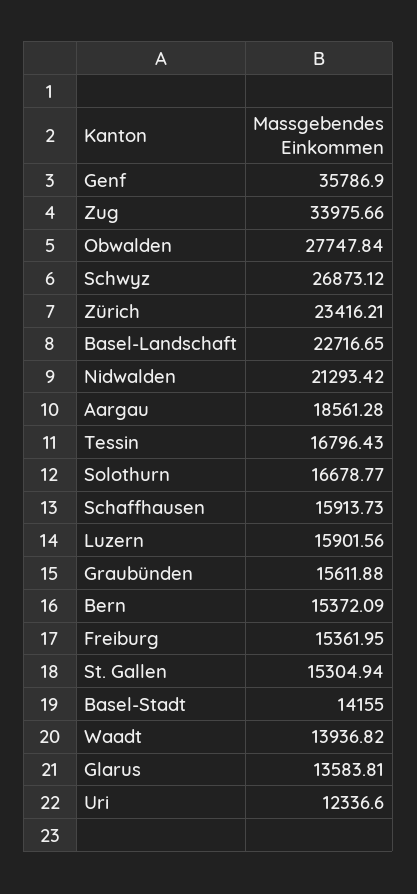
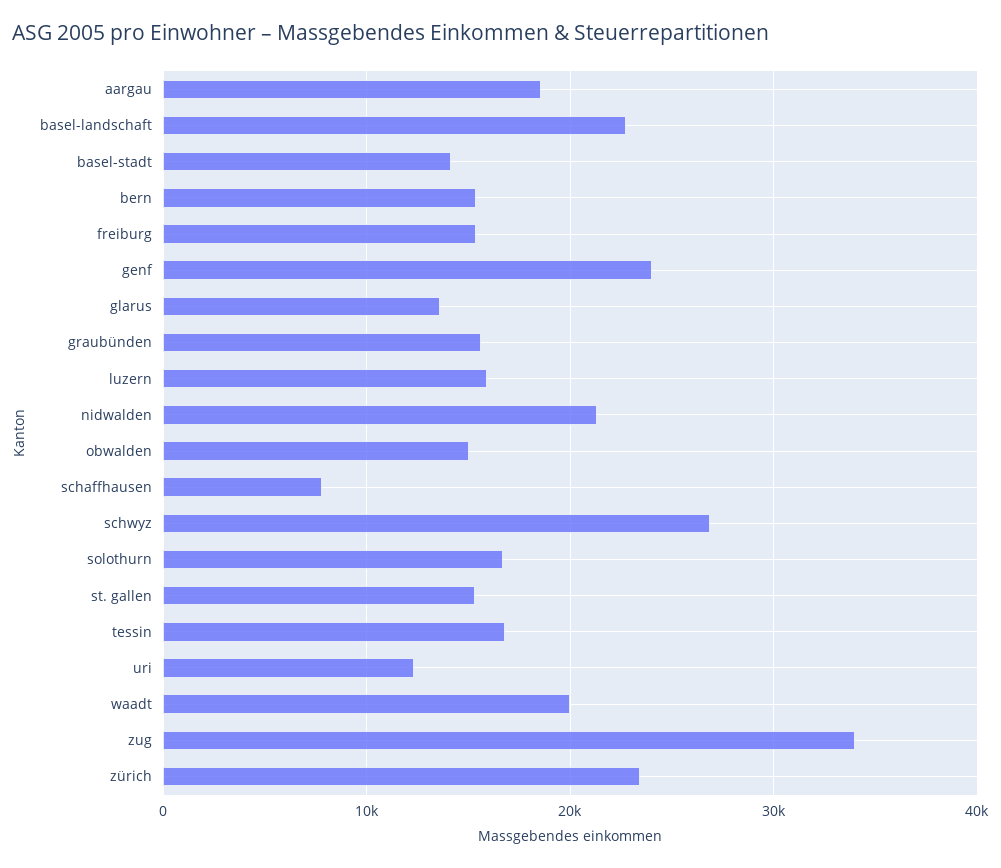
Genf: 35786.9 -> 24000
Obwalden: 27747.84 -> 15000
Schaffhausen: 15913.73 -> 8000
Waadt: 13936.82 -> 20000

